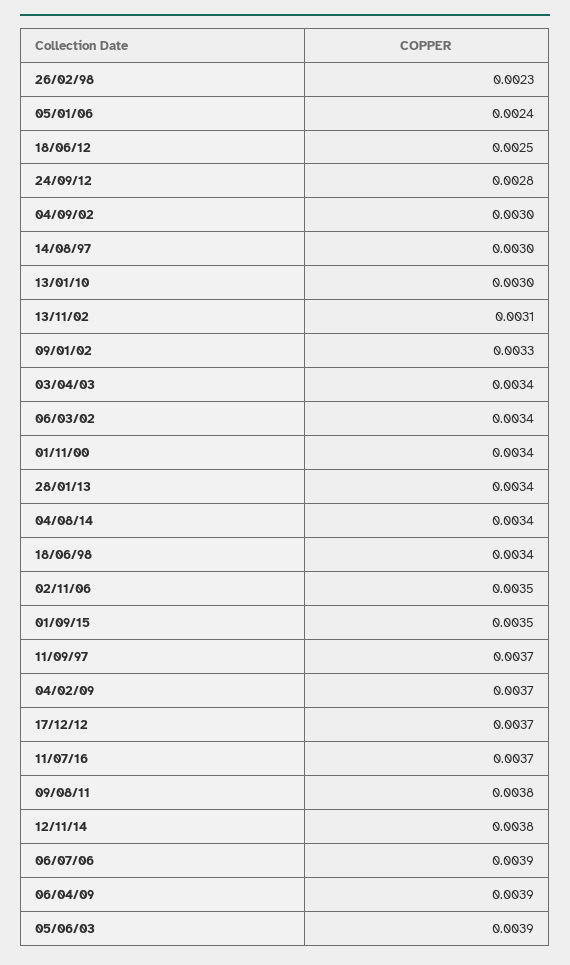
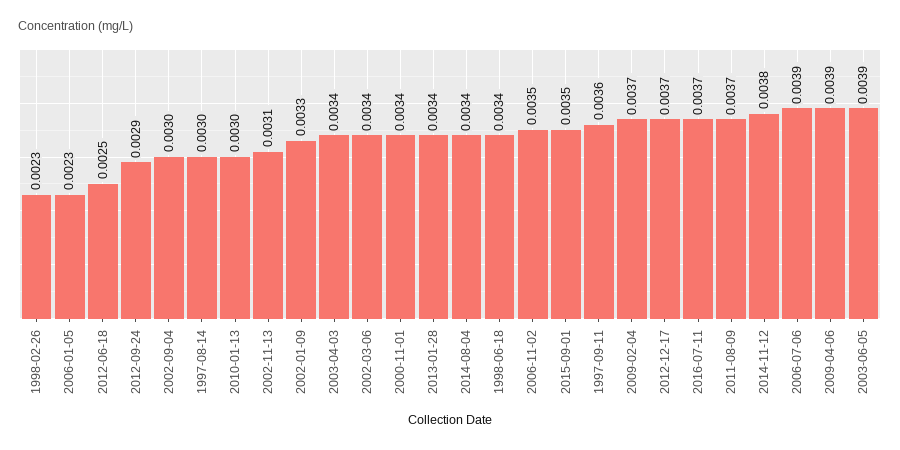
05/01/06: 0.0024 -> 0.0023
24/09/12: 0.0028 -> 0.0029
11/09/97: 0.0037 -> 0.0036
09/08/11: 0.0038 -> 0.0037

